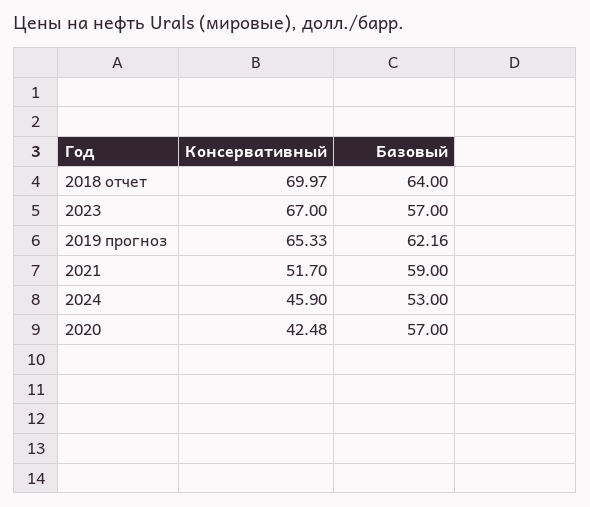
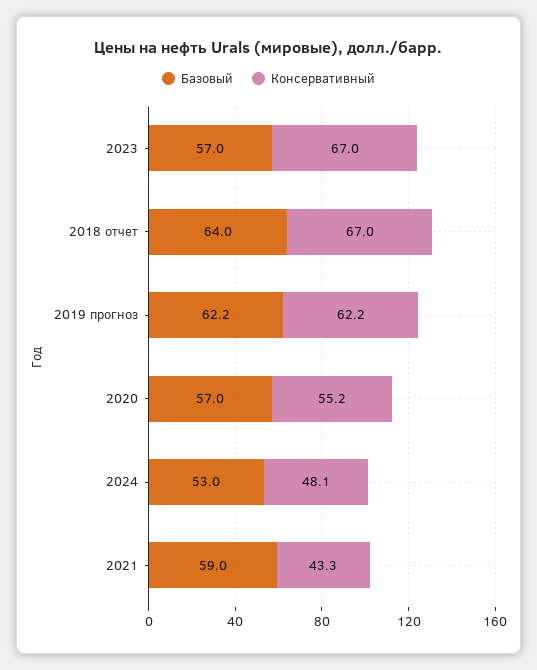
Консервативный, 2018 отчет: 69.97 -> 67
Консервативный, 2019 прогноз: 65.33 -> 62.2
Консервативный, 2021: 51.7 -> 43.3
Консервативный, 2024: 45.9 -> 48.1
Консервативный, 2020: 42.48 -> 55.2

